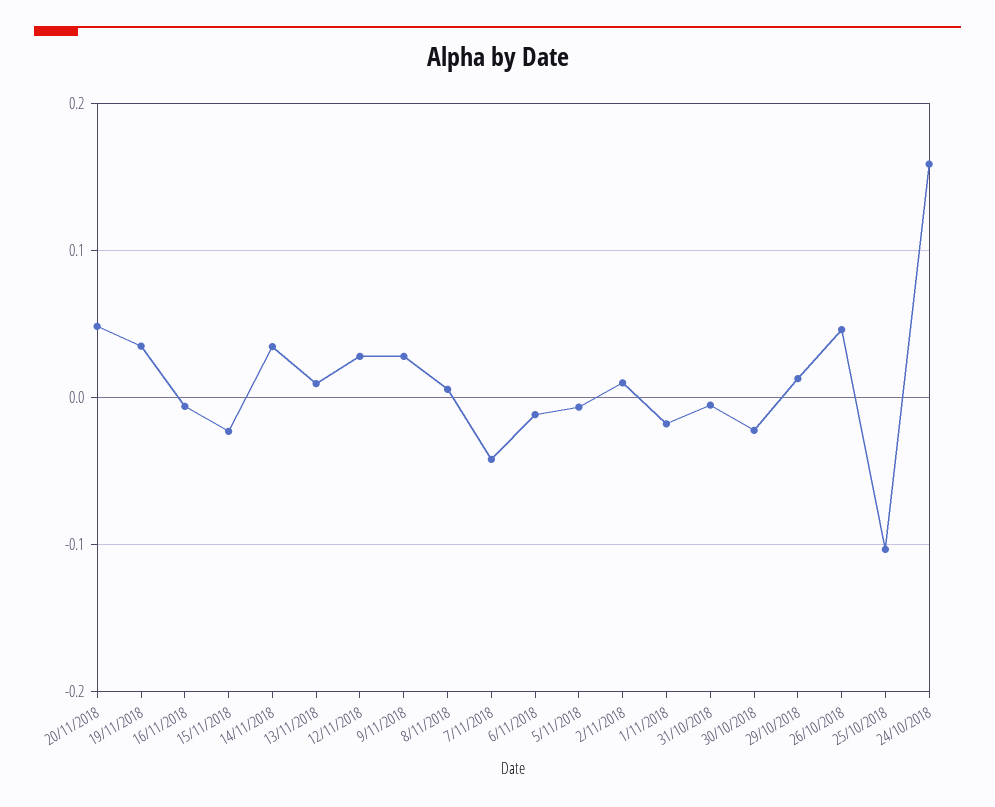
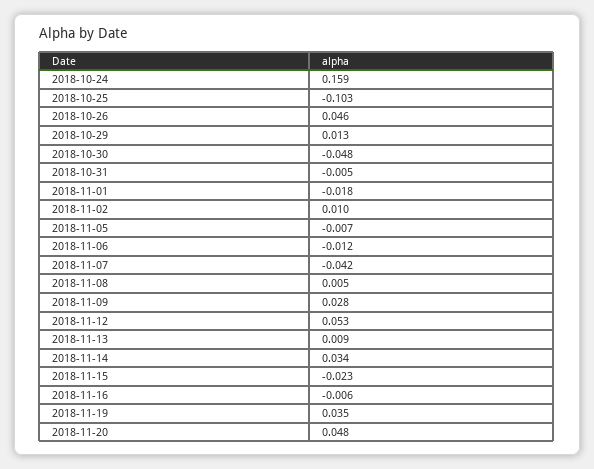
12/11/2018: 0.03 -> 0.053
30/10/2018: -0.02 -> -0.048

